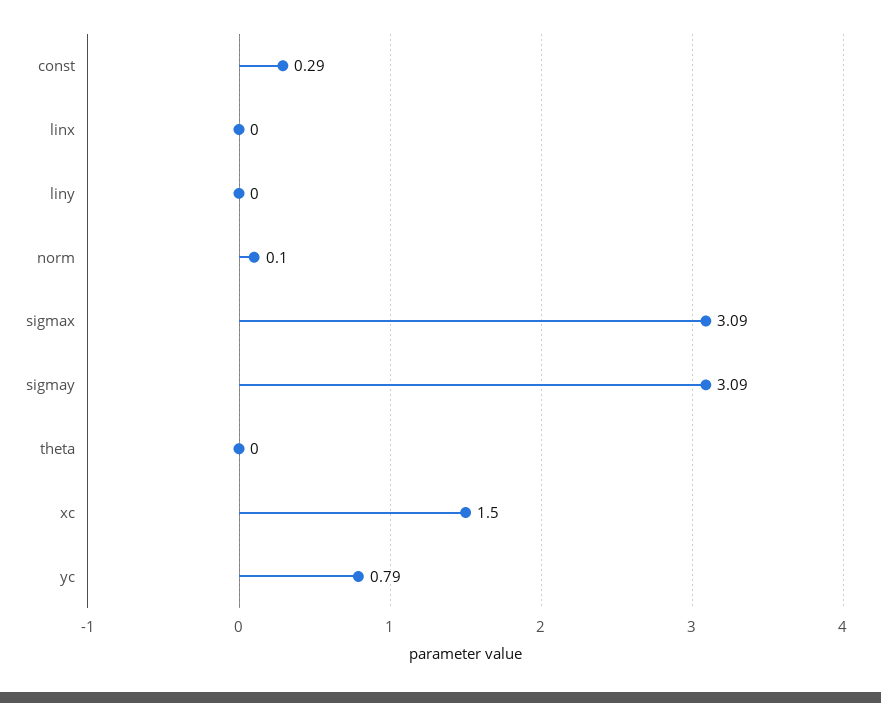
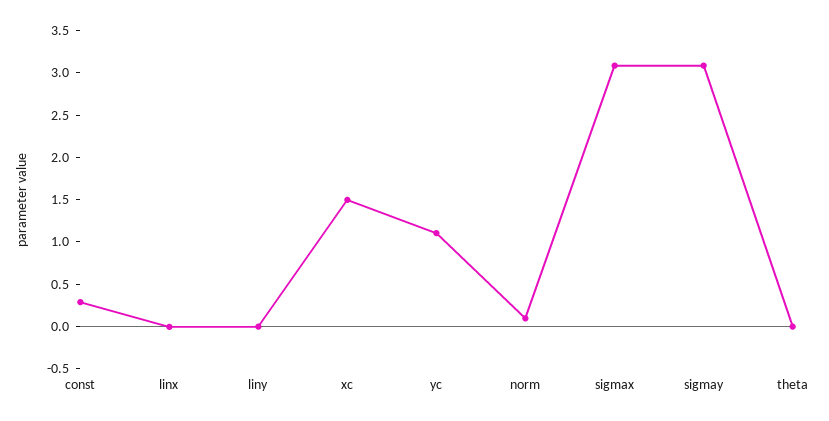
yc: 0.79 -> 1.1

